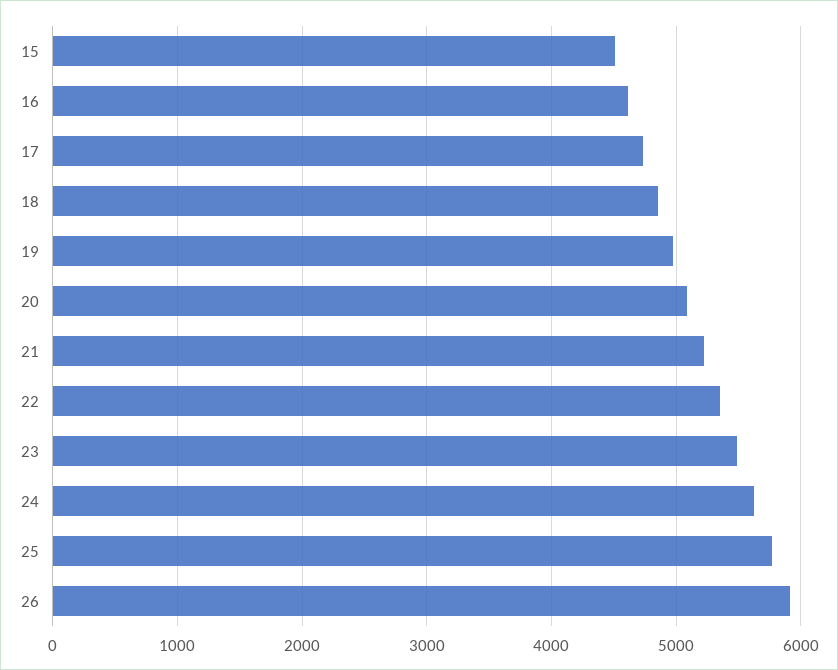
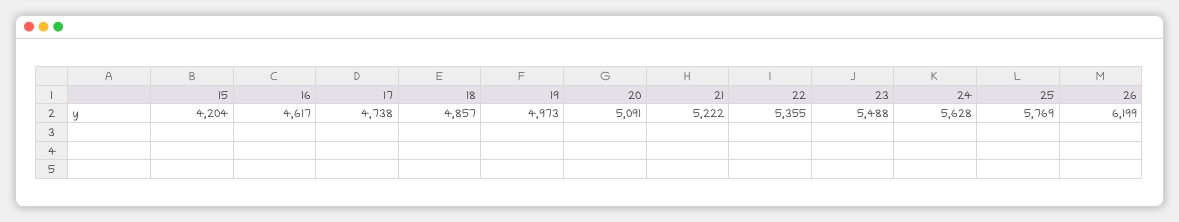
15: 4500 -> 4204
26: 5900 -> 6199

